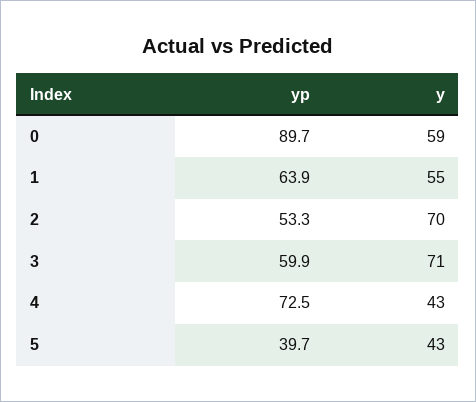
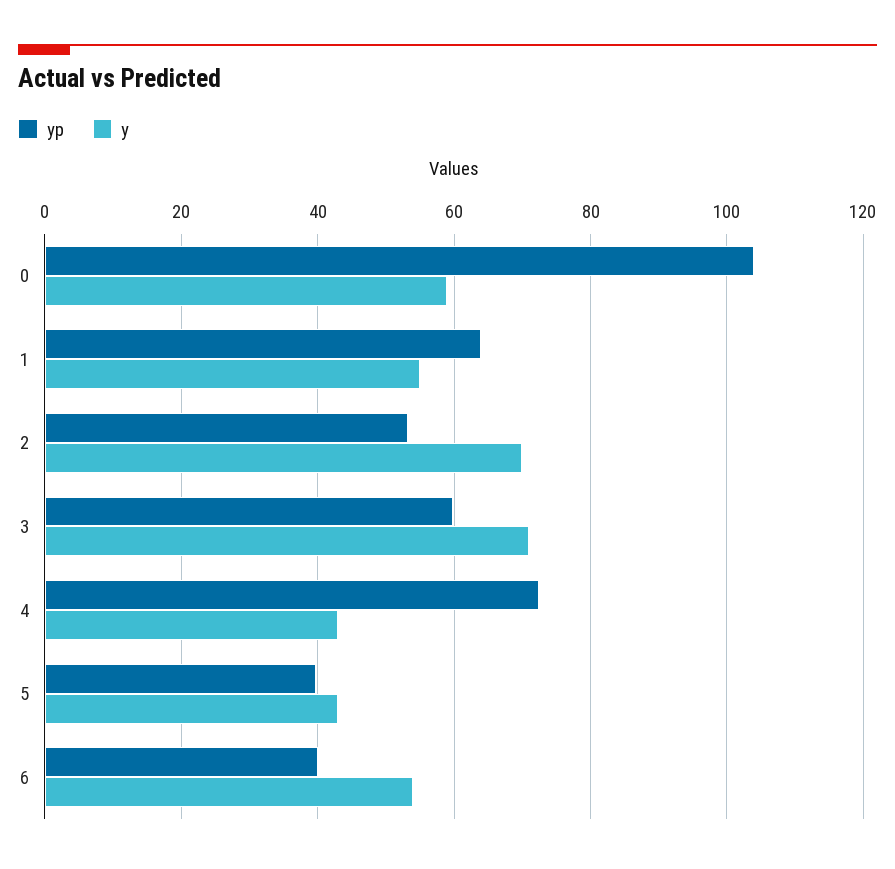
yp, 0: 89.7 -> 104
yp, 6: none -> 40
y, 6: none -> 54

